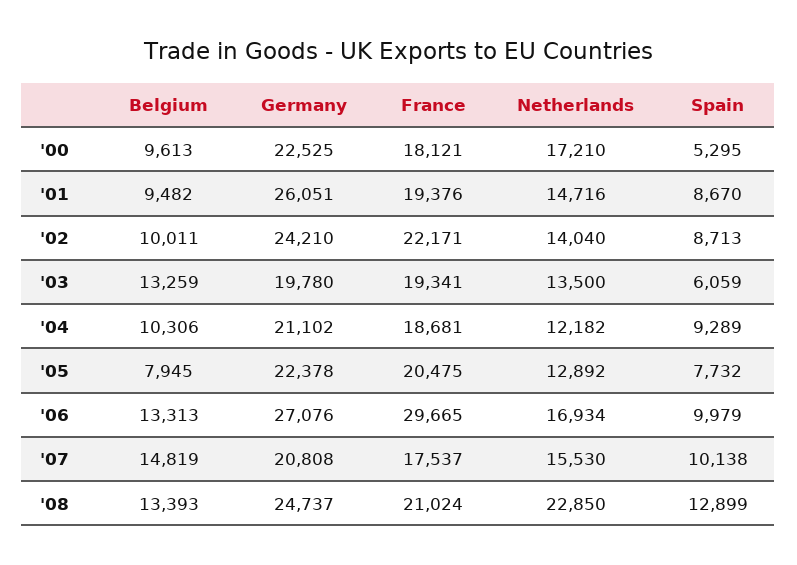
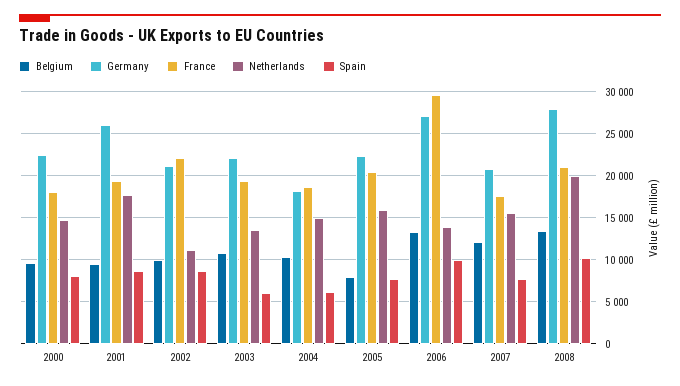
Netherlands, '00: 17210 -> 15000
Spain, '00: 5295 -> 8000
Netherlands, '01: 14716 -> 18000
Germany, '02: 24210 -> 21000
Netherlands, '02: 14040 -> 11000
Belgium, '03: 13259 -> 11000
Germany, '03: 19780 -> 22000
Germany, '04: 21102 -> 18000
Netherlands, '04: 12182 -> 15000
Spain, '04: 9289 -> 6000
Netherlands, '05: 12892 -> 16000
Netherlands, '06: 16934 -> 14000
Belgium, '07: 14819 -> 12000
Spain, '07: 10138 -> 8000
Germany, '08: 24737 -> 28000
Netherlands, '08: 22850 -> 20000
Spain, '08: 12899 -> 10000

